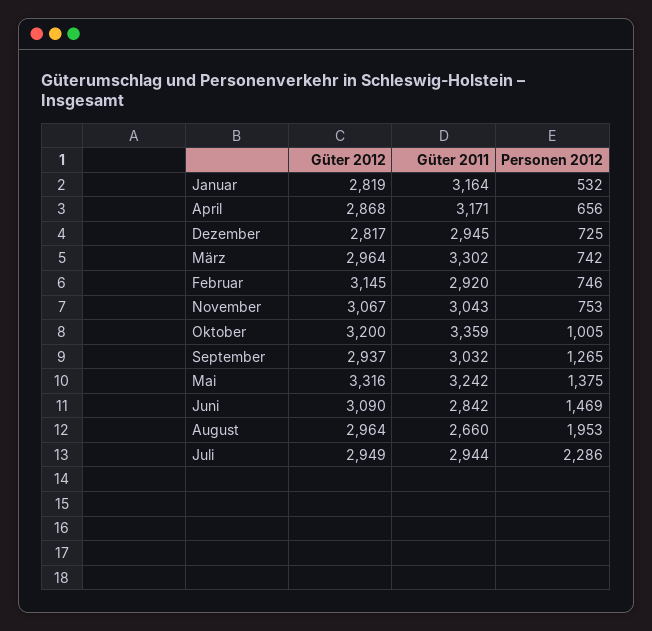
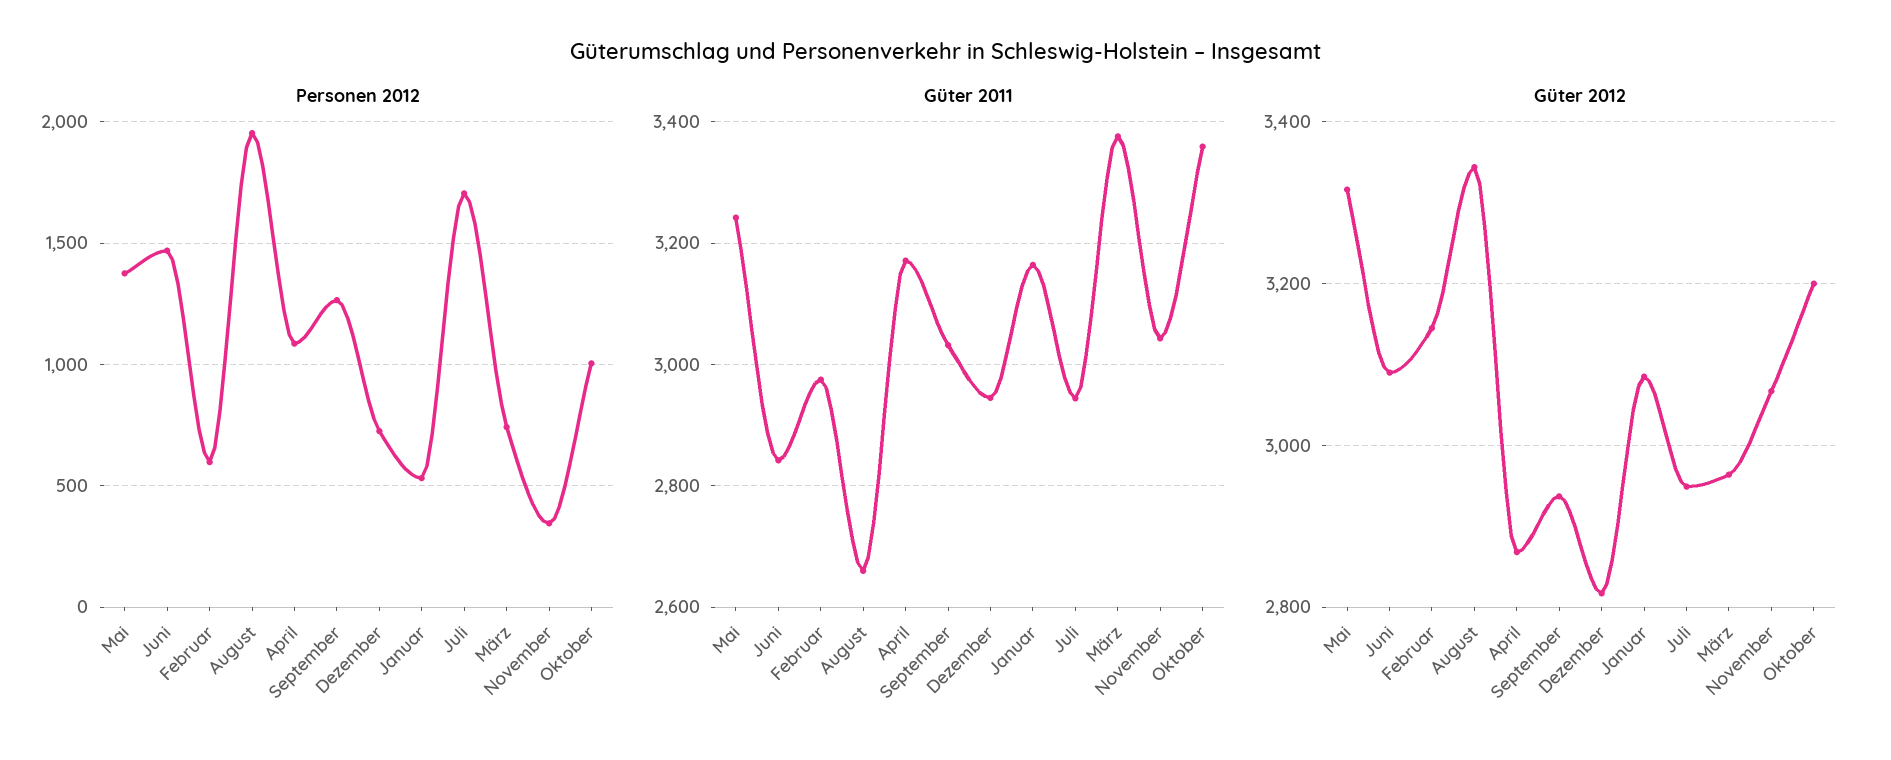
Güter 2012, Januar: 2819 -> 3080
Personen 2012, April: 656 -> 1100
Güter 2011, März: 3302 -> 3380
Güter 2011, Februar: 2920 -> 2980
Personen 2012, Februar: 746 -> 600
Personen 2012, November: 753 -> 350
Güter 2012, August: 2964 -> 3340
Personen 2012, Juli: 2286 -> 1700

